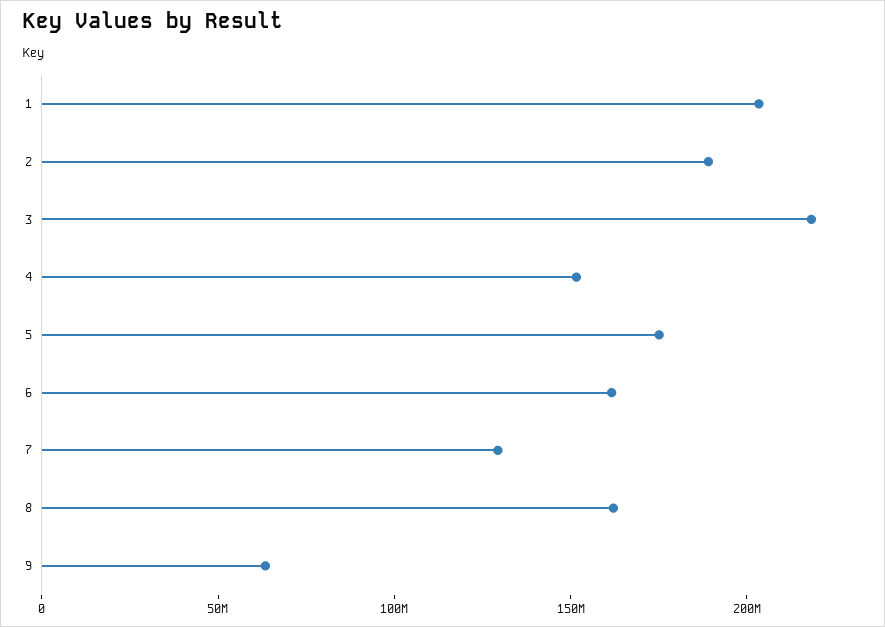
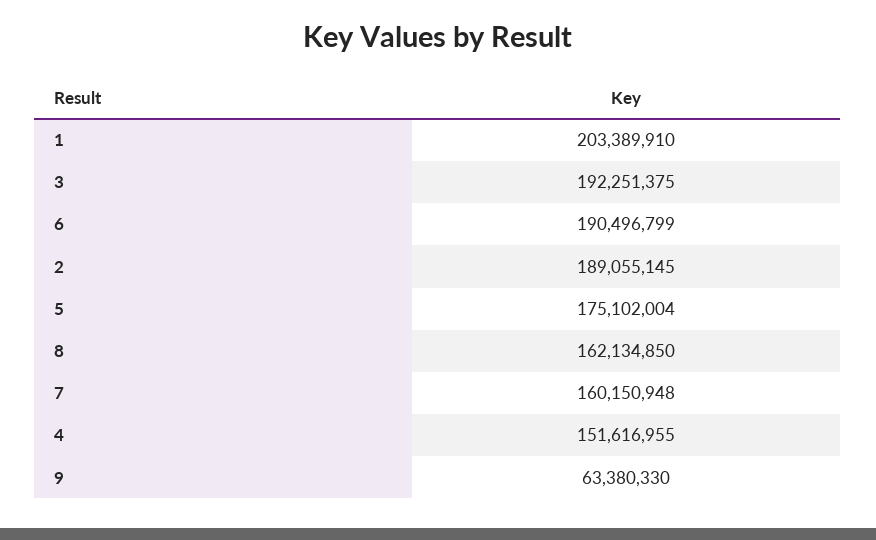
3: 220000000 -> 192251375
6: 160000000 -> 190496799
7: 130000000 -> 160150948

